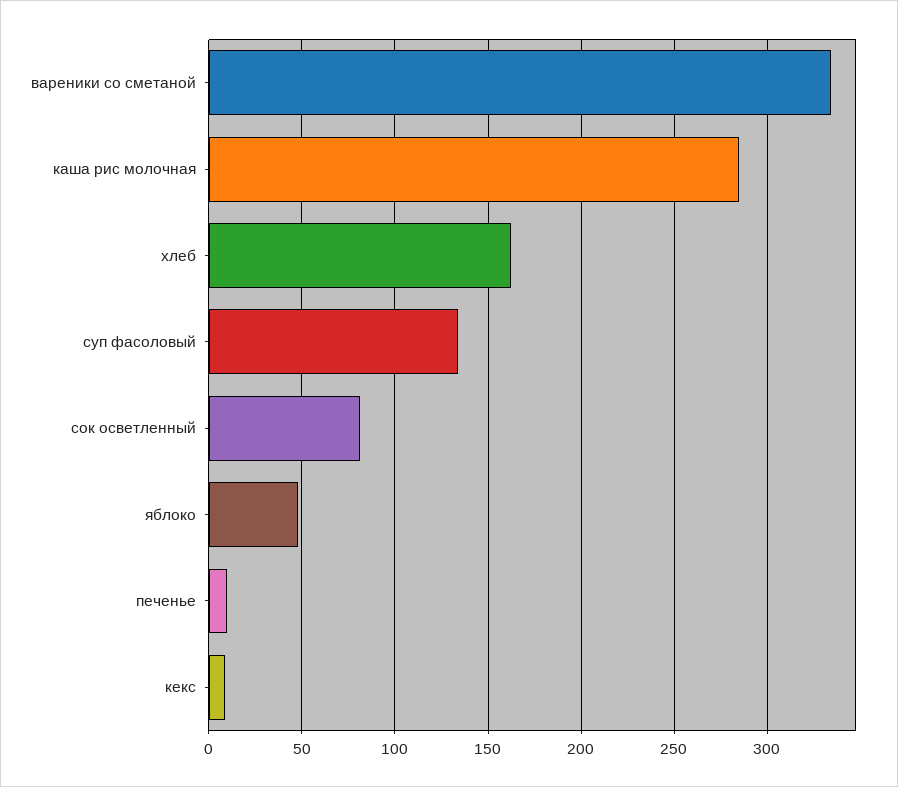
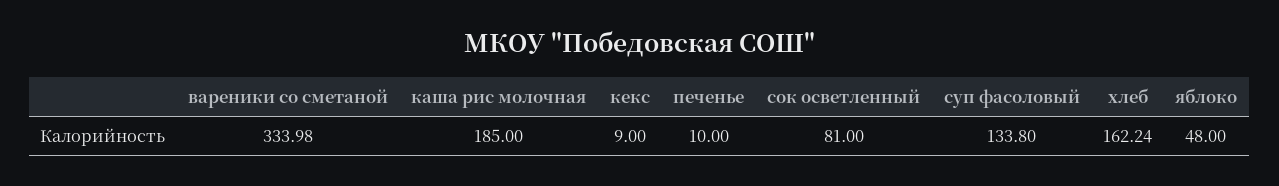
каша рис молочная: 285 -> 185

